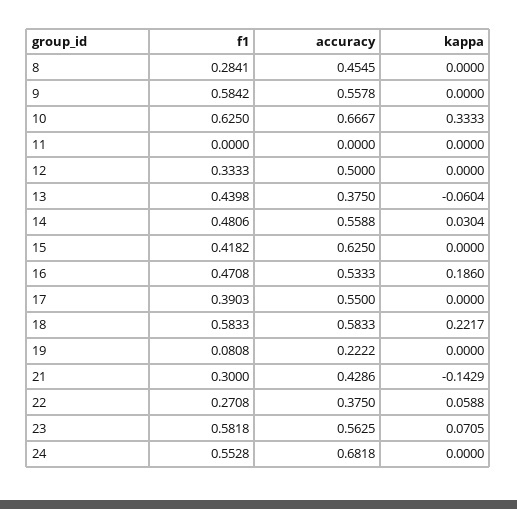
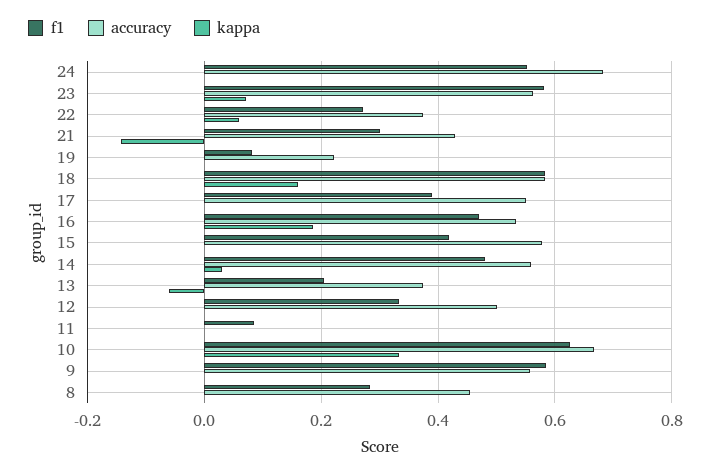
f1, 11: 0 -> 0.08
f1, 13: 0.4398 -> 0.2
accuracy, 15: 0.625 -> 0.58
kappa, 18: 0.2217 -> 0.16

